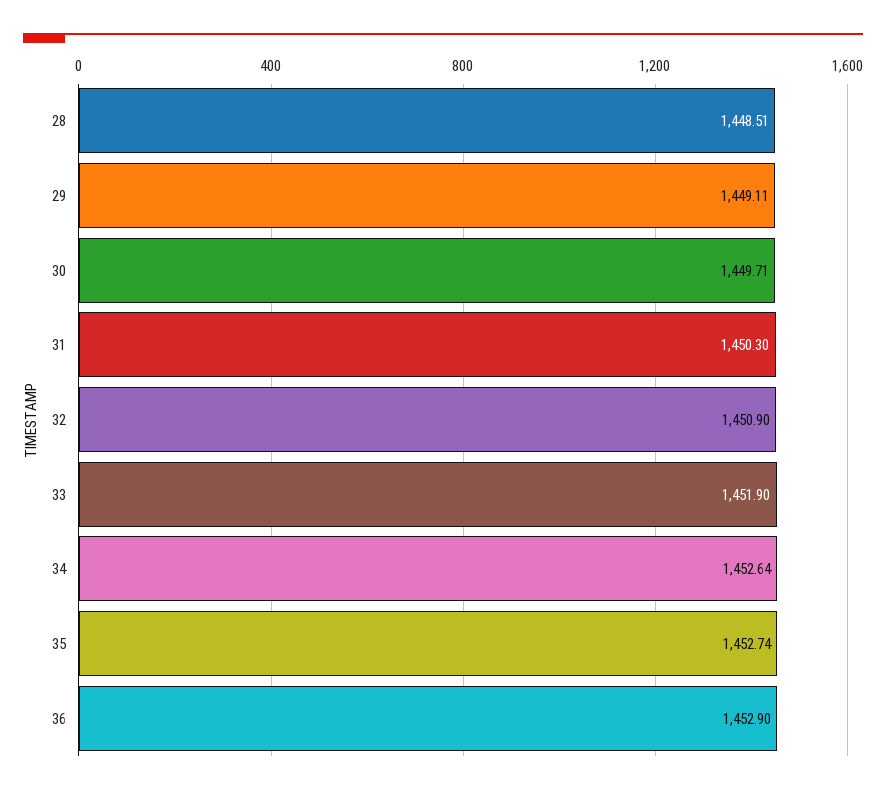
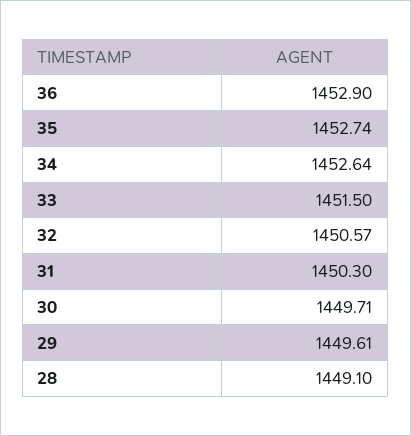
28: 1448.51 -> 1449.1
29: 1449.11 -> 1449.61
32: 1450.9 -> 1450.57
33: 1451.9 -> 1451.5

